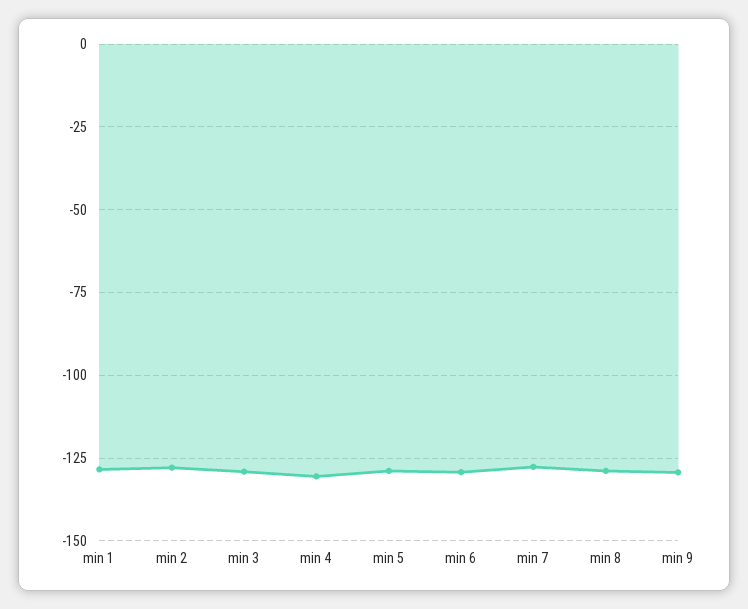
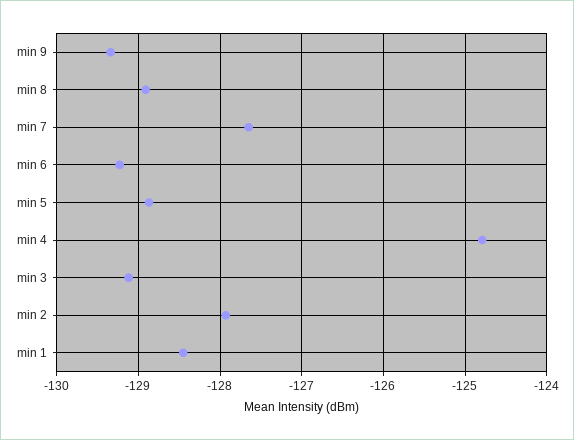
min 4: -130 -> -124.8

